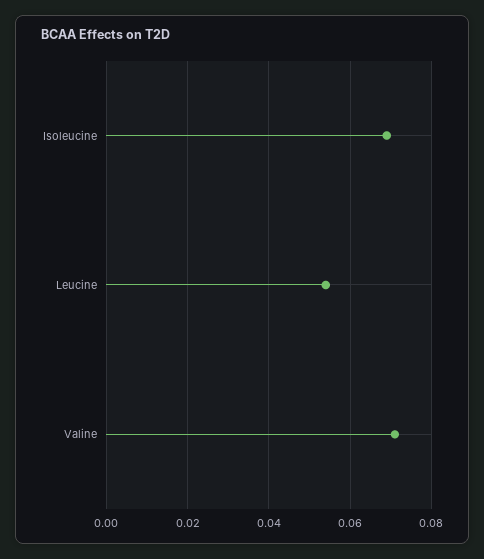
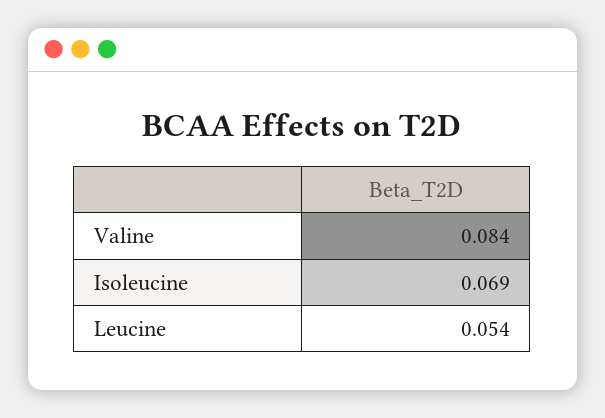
Valine: 0.07 -> 0.084

